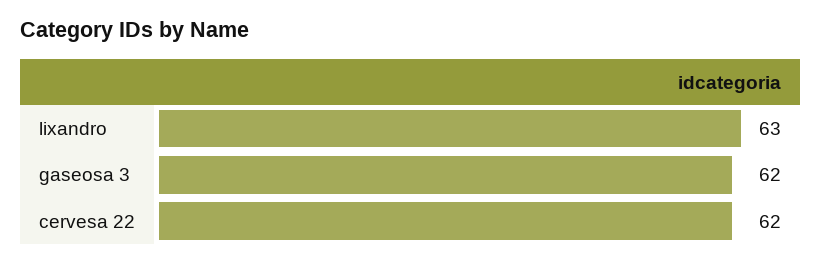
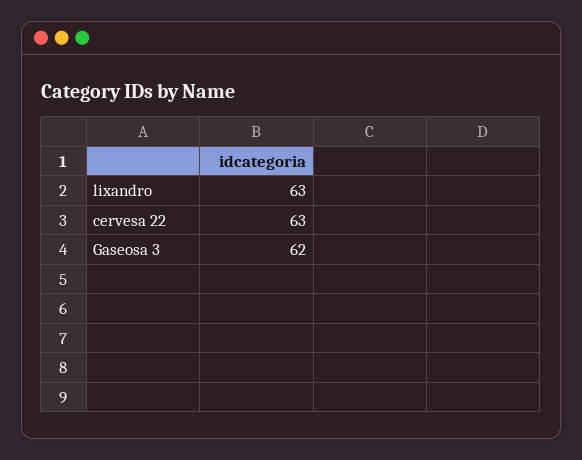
cervesa 22: 62 -> 63

